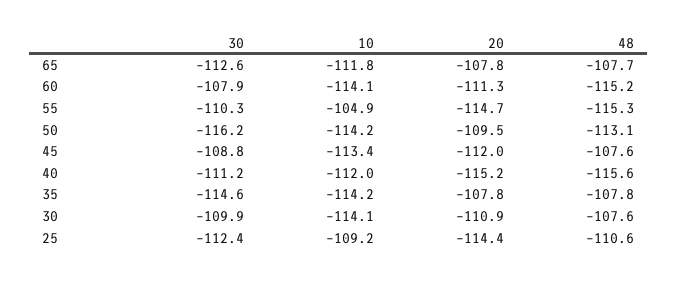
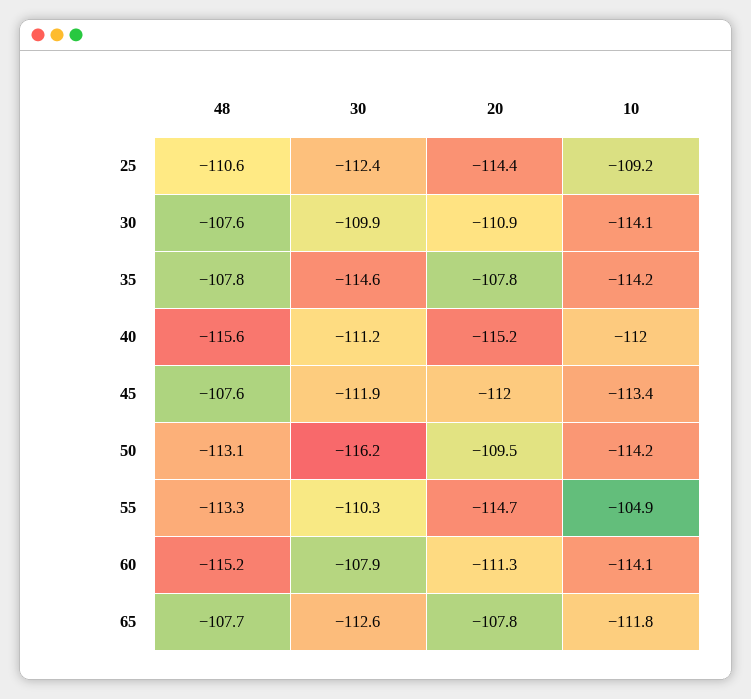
48, 55: -115.3 -> -113.3
30, 45: -108.8 -> -111.9

